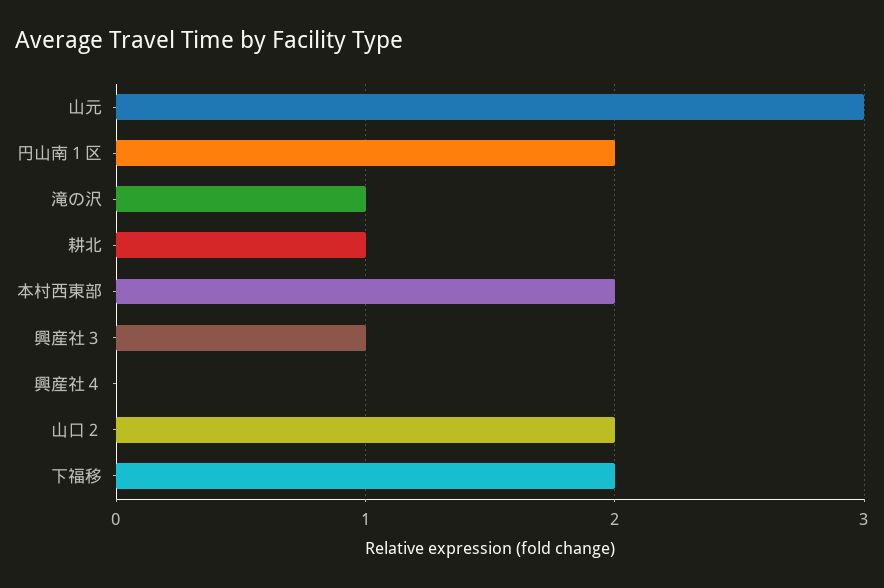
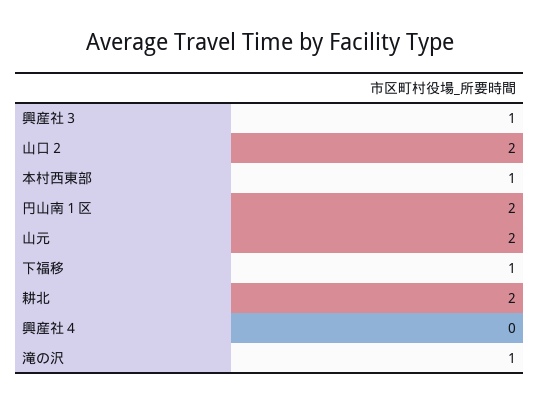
山元: 3 -> 2
耕北: 1 -> 2
本村西東部: 2 -> 1
下福移: 2 -> 1

